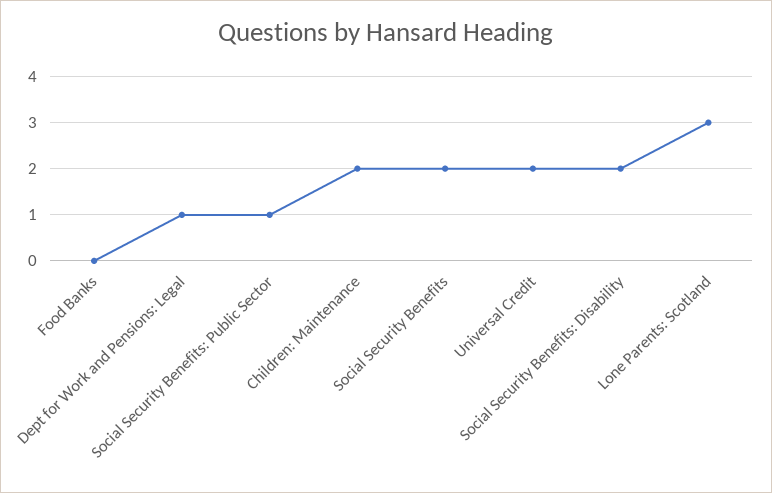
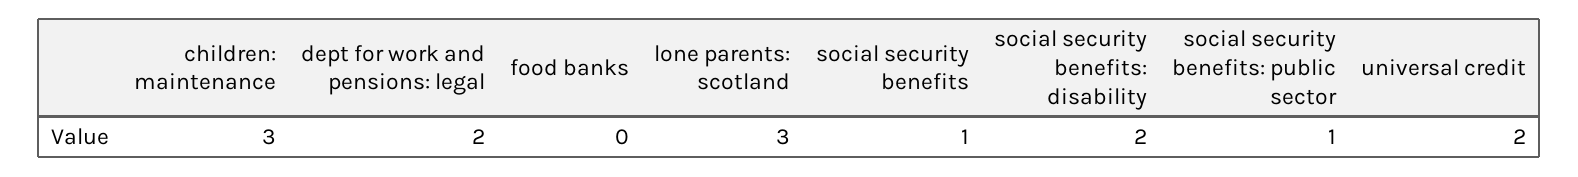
Dept for Work and Pensions: Legal: 1 -> 2
Children: Maintenance: 2 -> 3
Social Security Benefits: 2 -> 1

